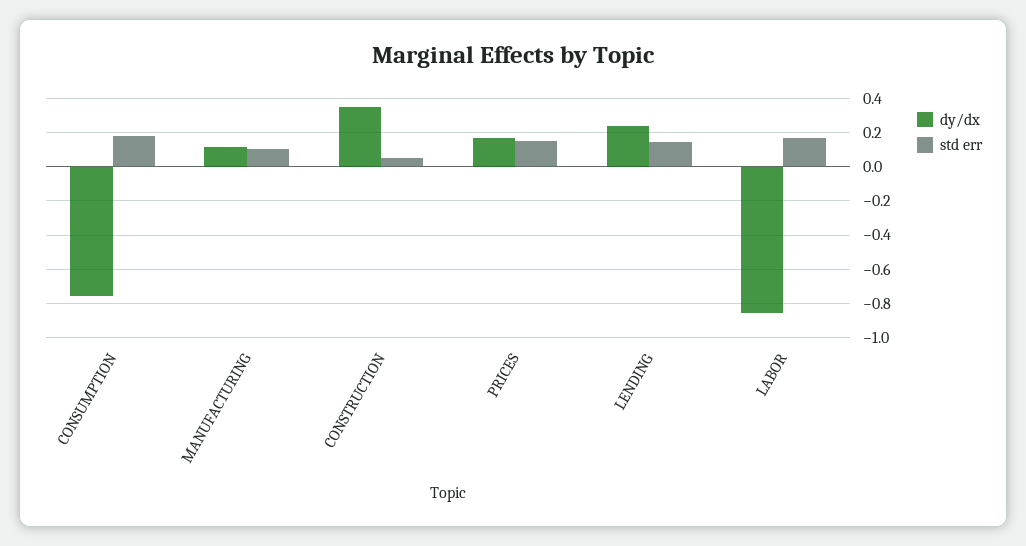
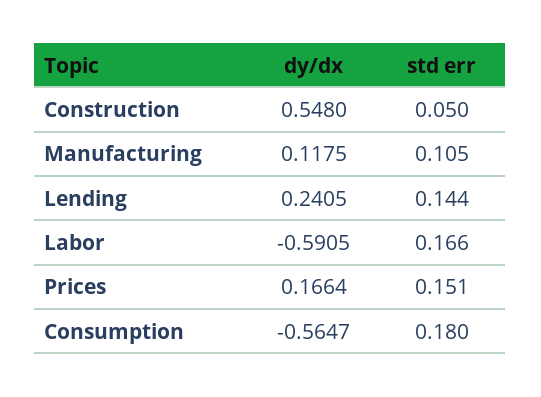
dy/dx, CONSUMPTION: -0.75 -> -0.5647
dy/dx, CONSTRUCTION: 0.35 -> 0.548
dy/dx, LABOR: -0.85 -> -0.5905

